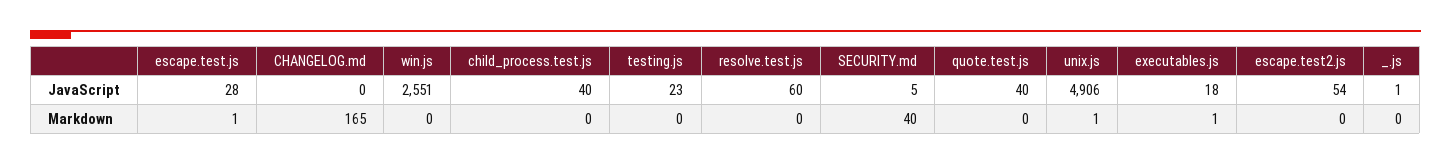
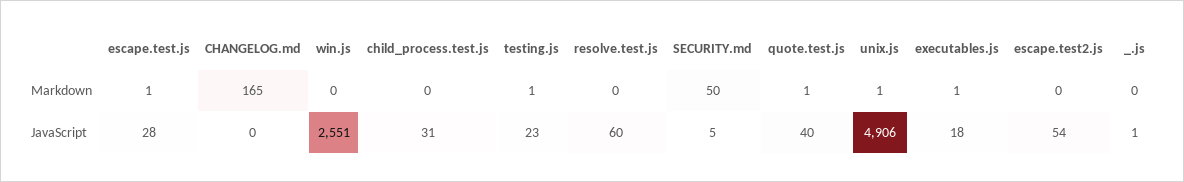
child_process.test.js, JavaScript: 40 -> 31
testing.js, Markdown: 0 -> 1
SECURITY.md, Markdown: 40 -> 50
quote.test.js, Markdown: 0 -> 1

